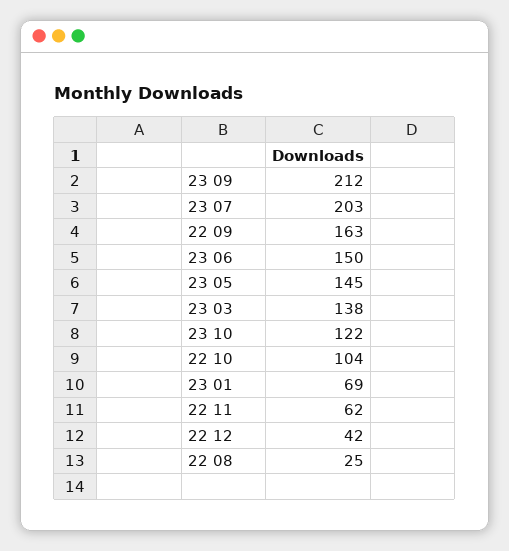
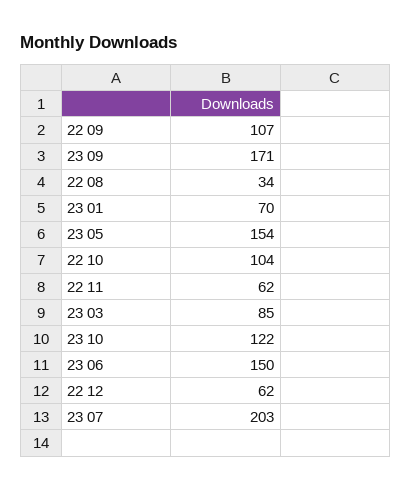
23 09: 212 -> 171
22 09: 163 -> 107
23 05: 145 -> 154
23 03: 138 -> 85
23 01: 69 -> 70
22 12: 42 -> 62
22 08: 25 -> 34

